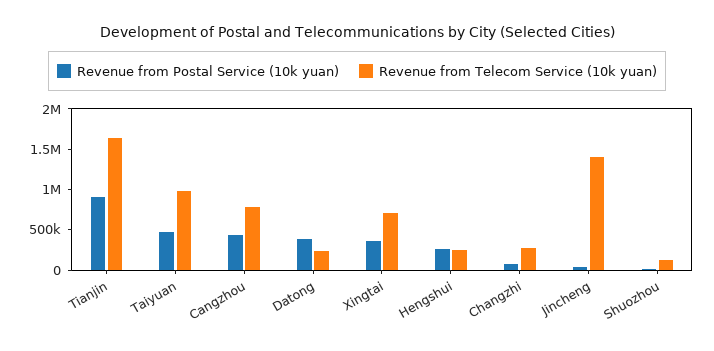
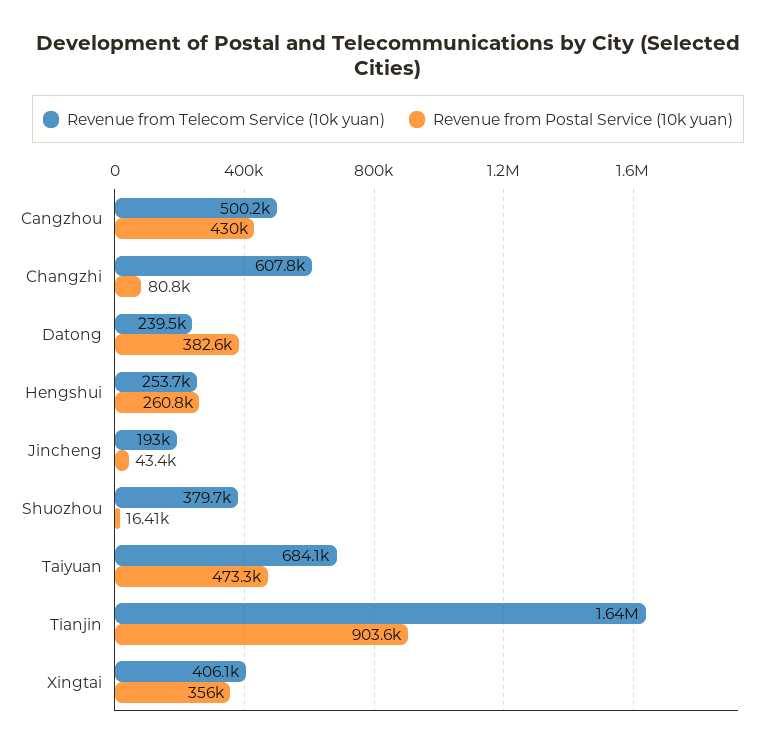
Revenue from Telecom Service (10k yuan), Taiyuan: 1000000 -> 684100
Revenue from Telecom Service (10k yuan), Cangzhou: 800000 -> 500200
Revenue from Telecom Service (10k yuan), Xingtai: 700000 -> 406100
Revenue from Telecom Service (10k yuan), Changzhi: 300000 -> 607800
Revenue from Telecom Service (10k yuan), Jincheng: 1400000 -> 193000
Revenue from Telecom Service (10k yuan), Shuozhou: 100000 -> 379700

